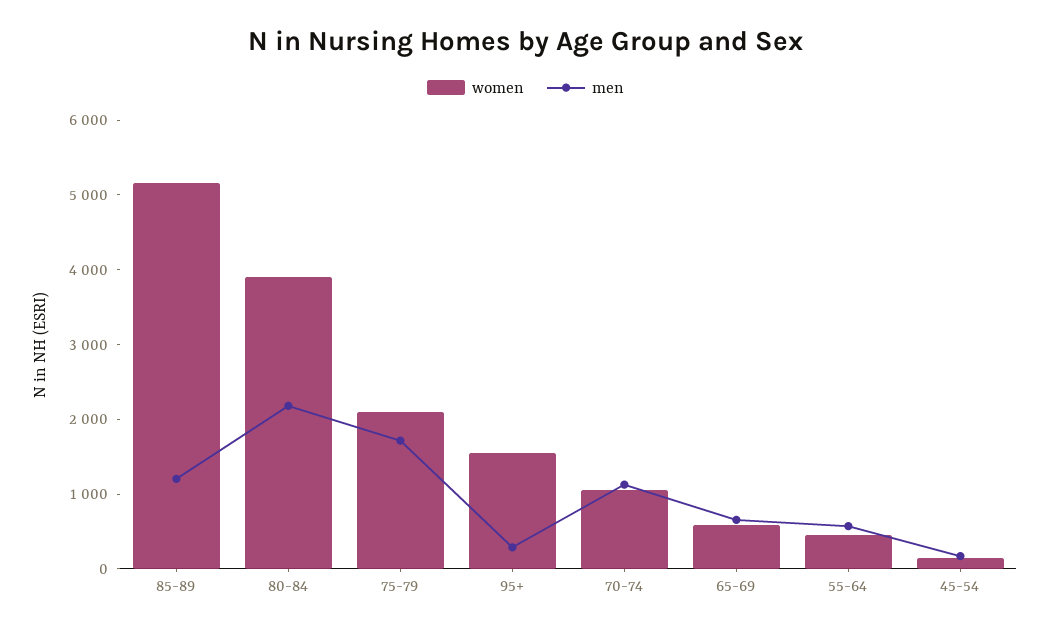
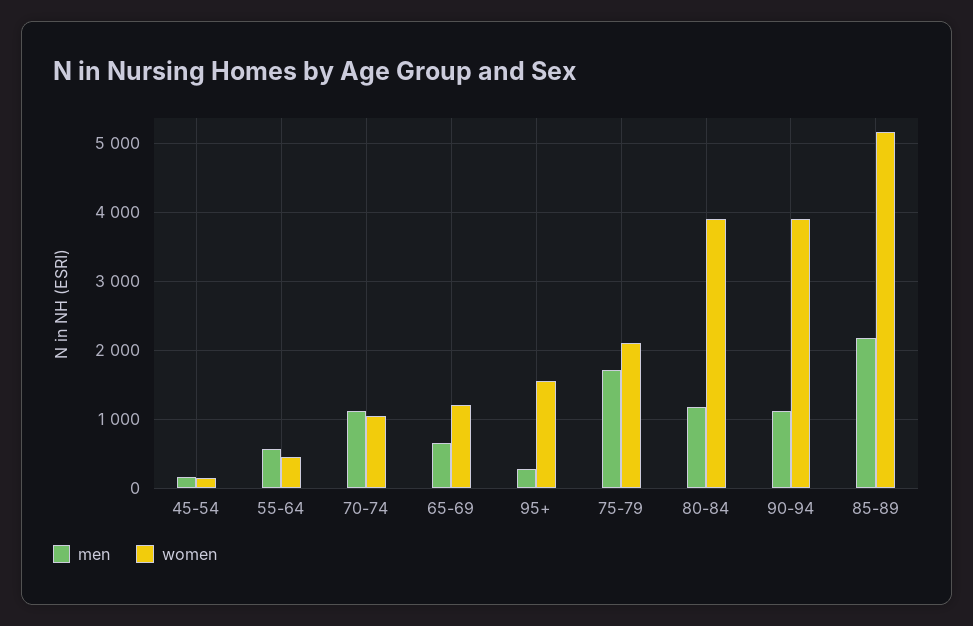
men, 85-89: 1200 -> 2200
men, 80-84: 2200 -> 1200
women, 65-69: 600 -> 1200
men, 90-94: none -> 1100
women, 90-94: none -> 3900

